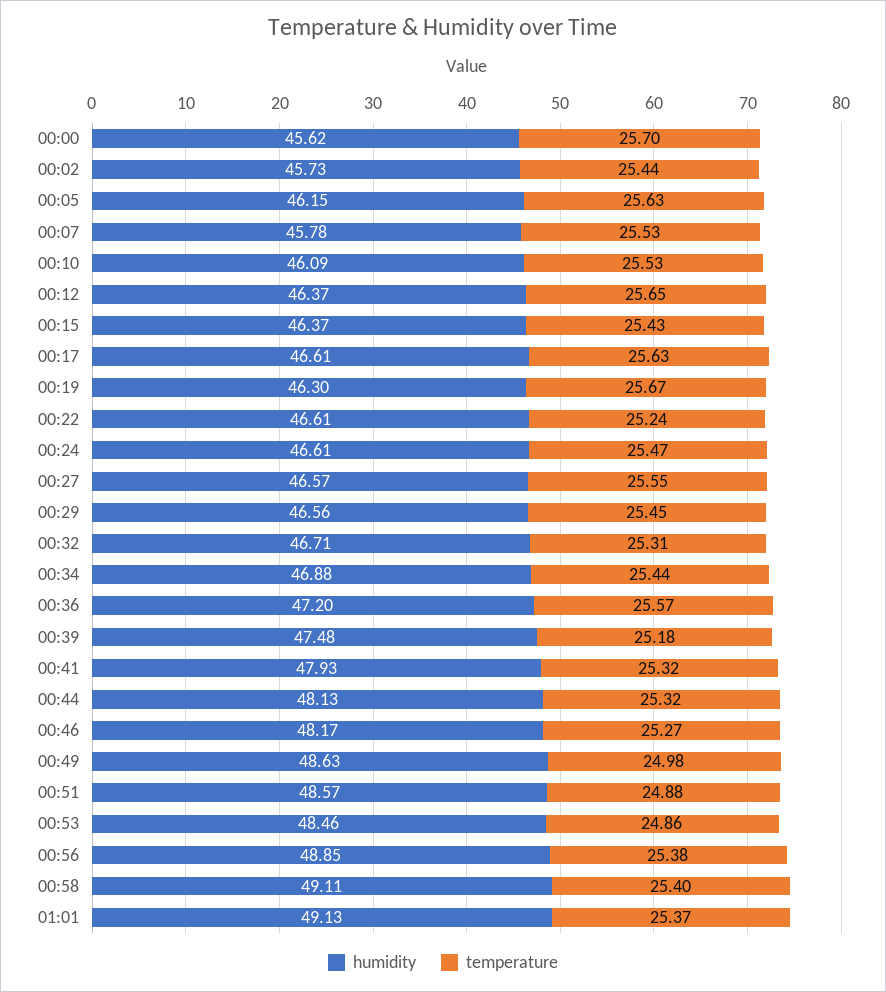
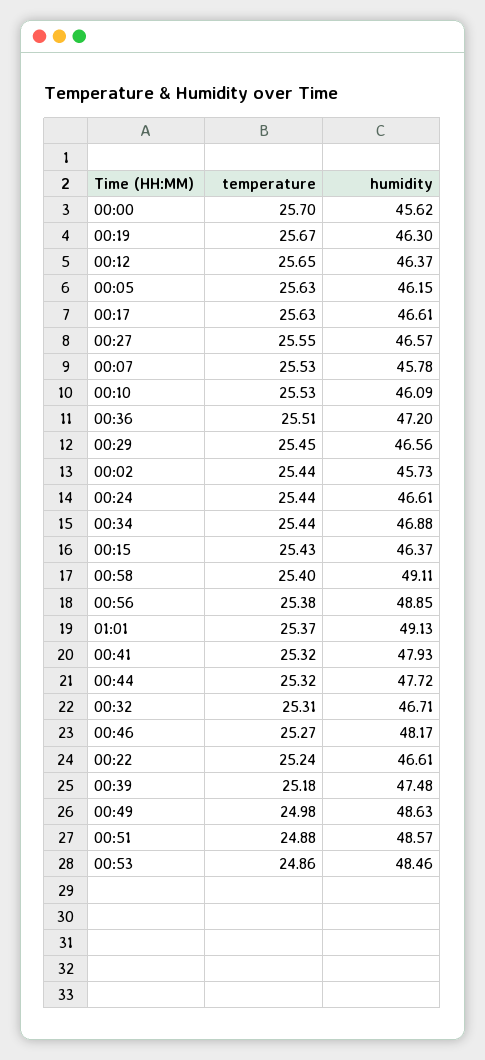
temperature, 00:24: 25.47 -> 25.44
temperature, 00:36: 25.57 -> 25.51
humidity, 00:44: 48.13 -> 47.72

